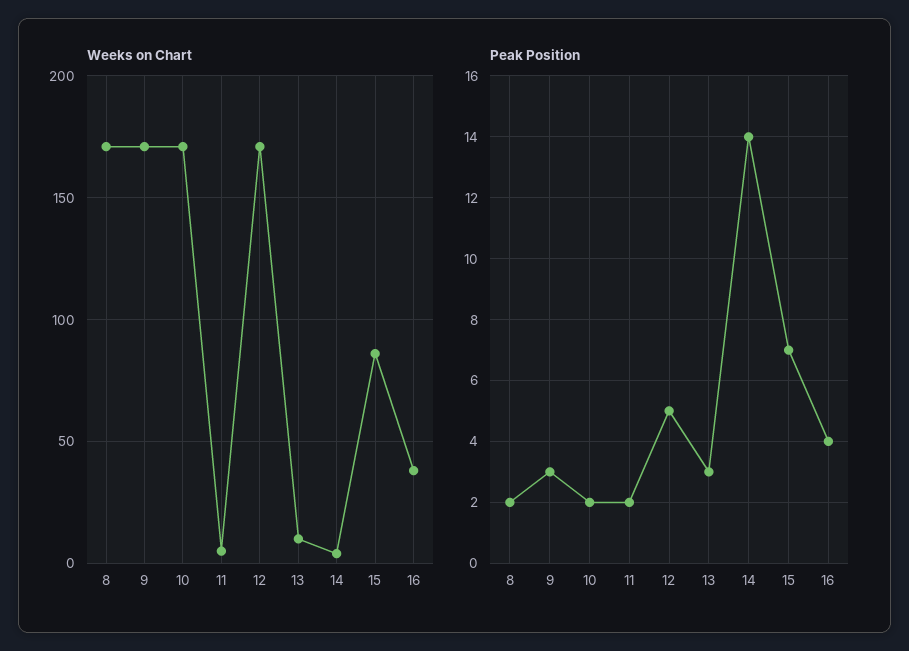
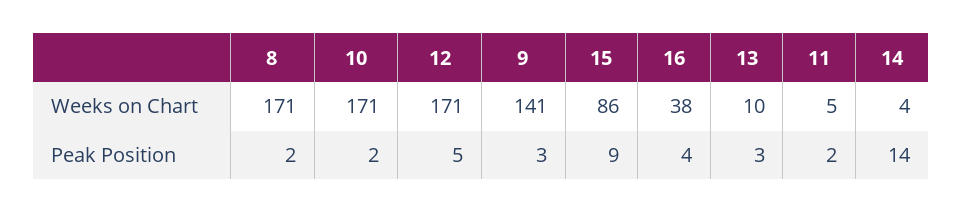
Weeks on Chart, 9: 170 -> 141
Peak Position, 15: 7 -> 9

